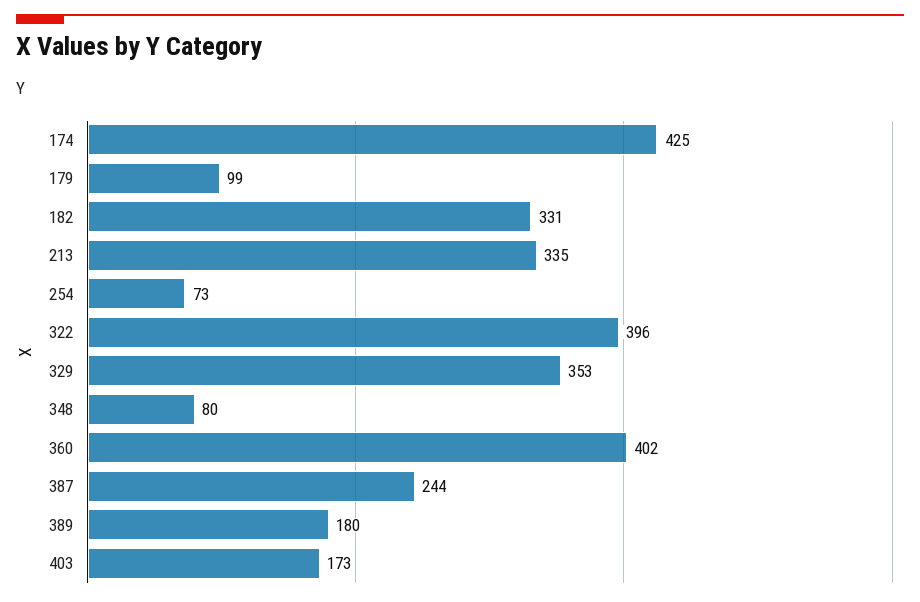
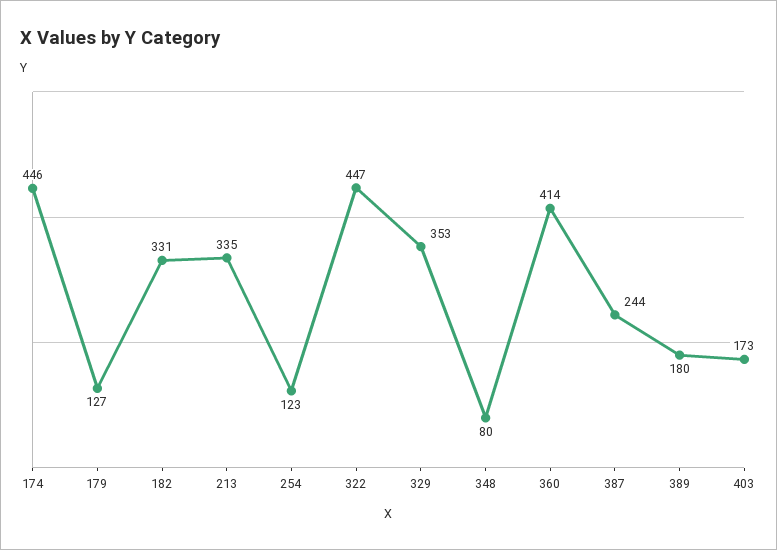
174: 425 -> 446
179: 99 -> 127
254: 73 -> 123
322: 396 -> 447
360: 402 -> 414

